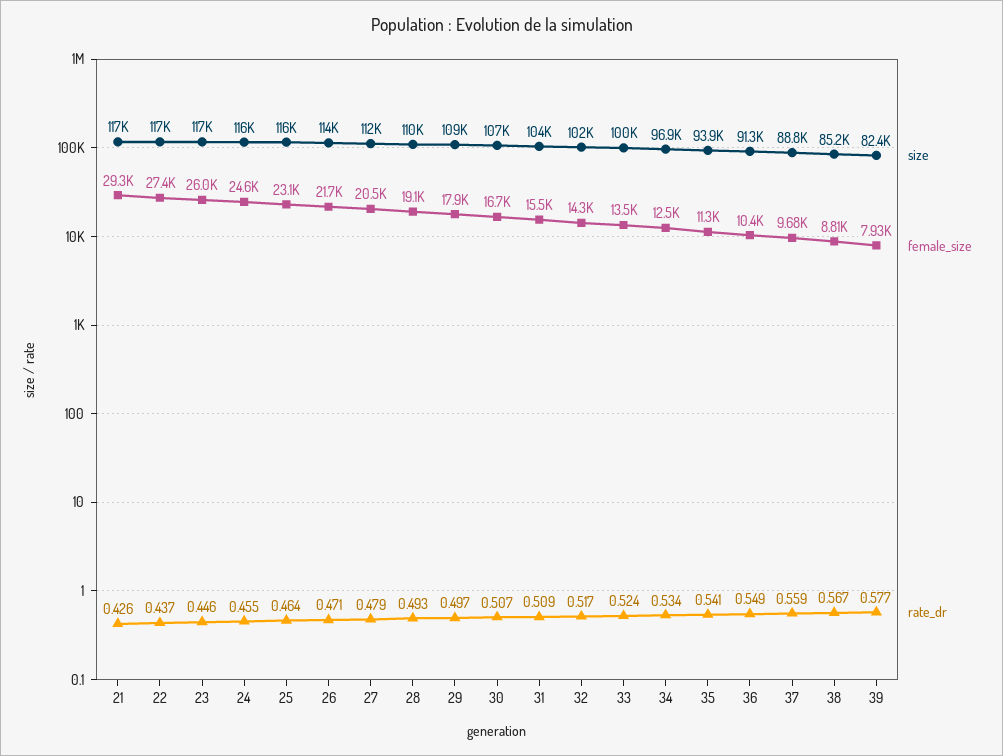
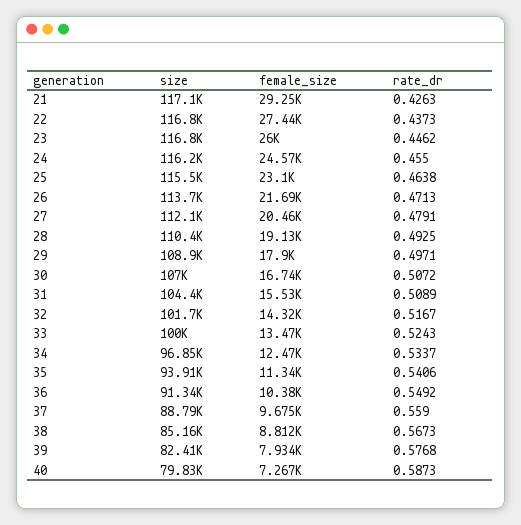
size, 40: none -> 79830
female_size, 40: none -> 7267
rate_dr, 40: none -> 0.5873

